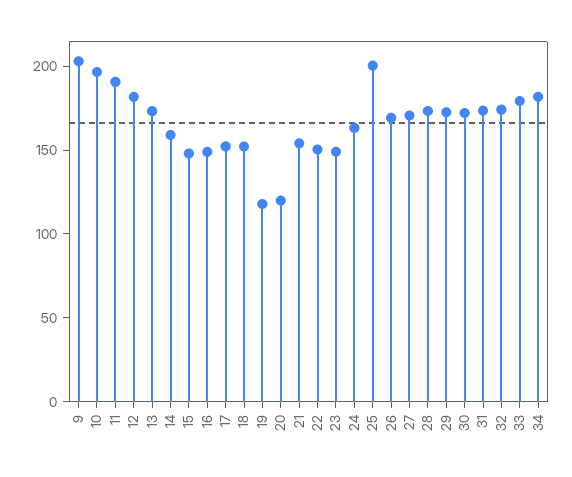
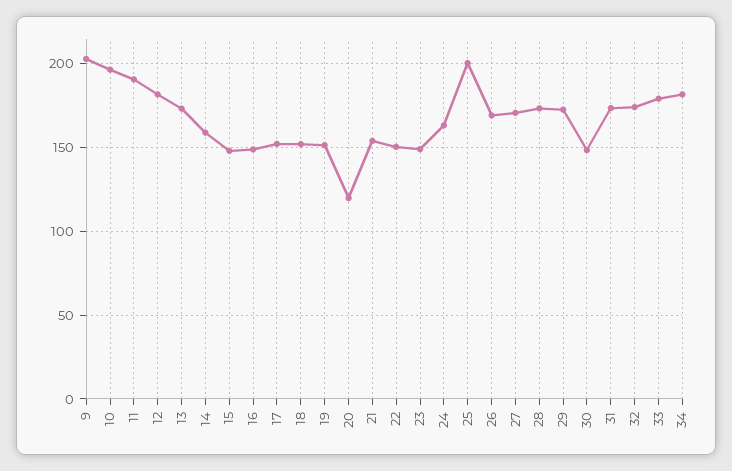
19: 120 -> 150
30: 170 -> 150

